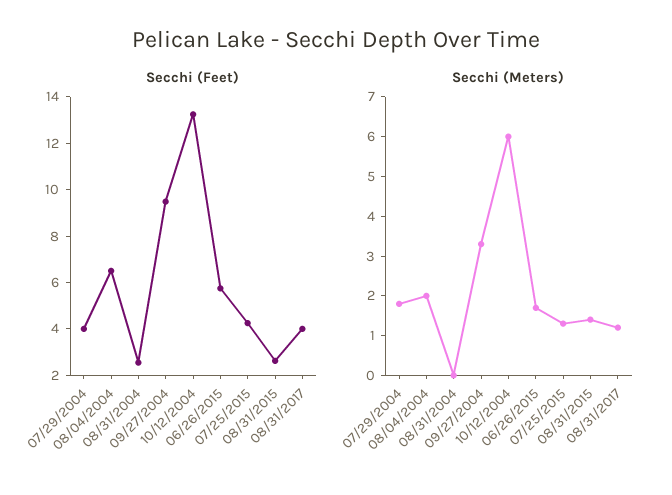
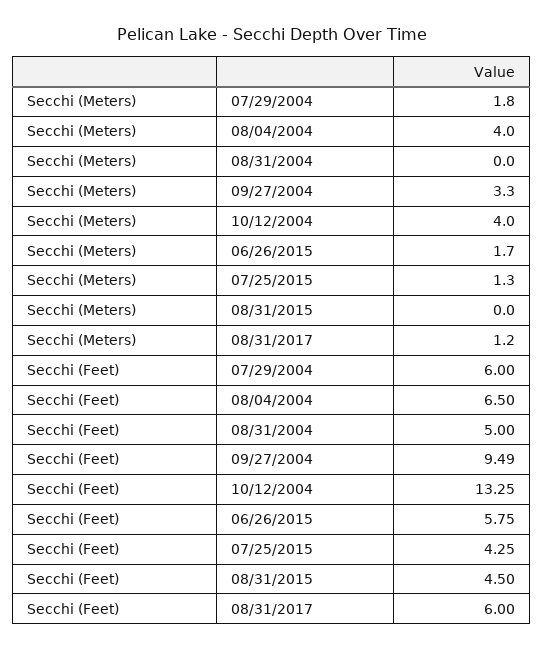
Secchi (Feet), 07/29/2004: 4 -> 6
Secchi (Feet), 08/31/2004: 2.5 -> 5
Secchi (Feet), 08/31/2015: 2.5 -> 4.5
Secchi (Feet), 08/31/2017: 4 -> 6
Secchi (Meters), 08/04/2004: 2 -> 4
Secchi (Meters), 10/12/2004: 6 -> 4
Secchi (Meters), 08/31/2015: 1.5 -> 0

